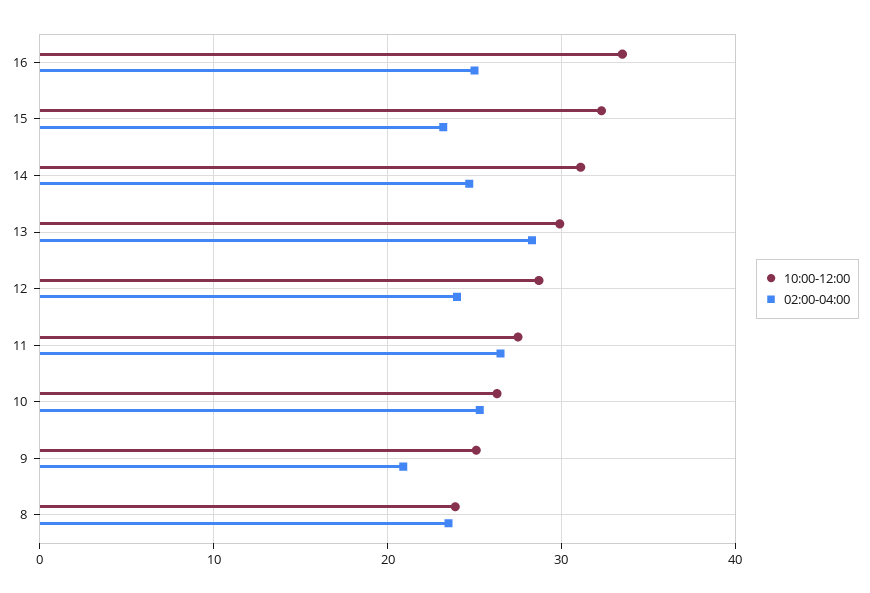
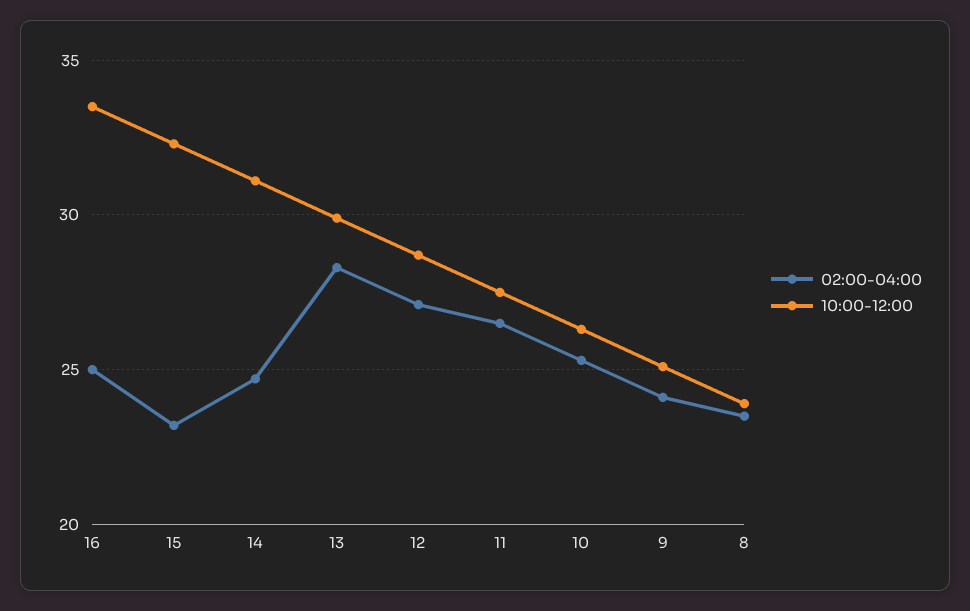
02:00-04:00, 12: 24 -> 27
02:00-04:00, 9: 21 -> 24

